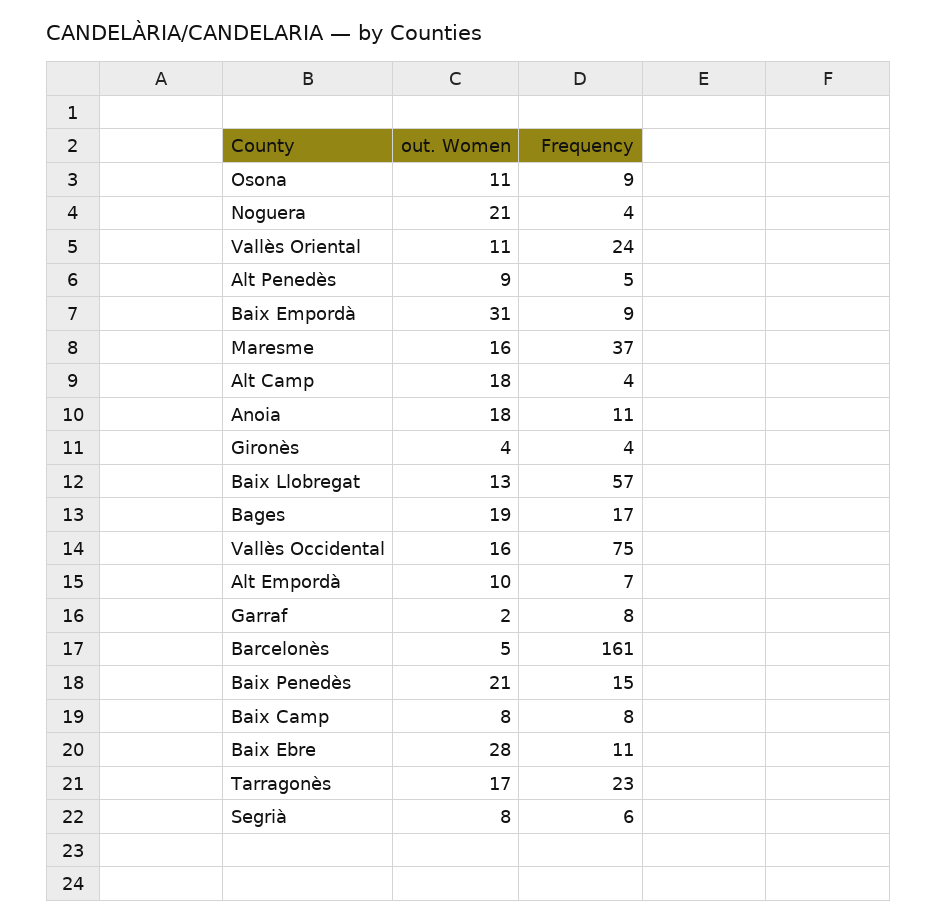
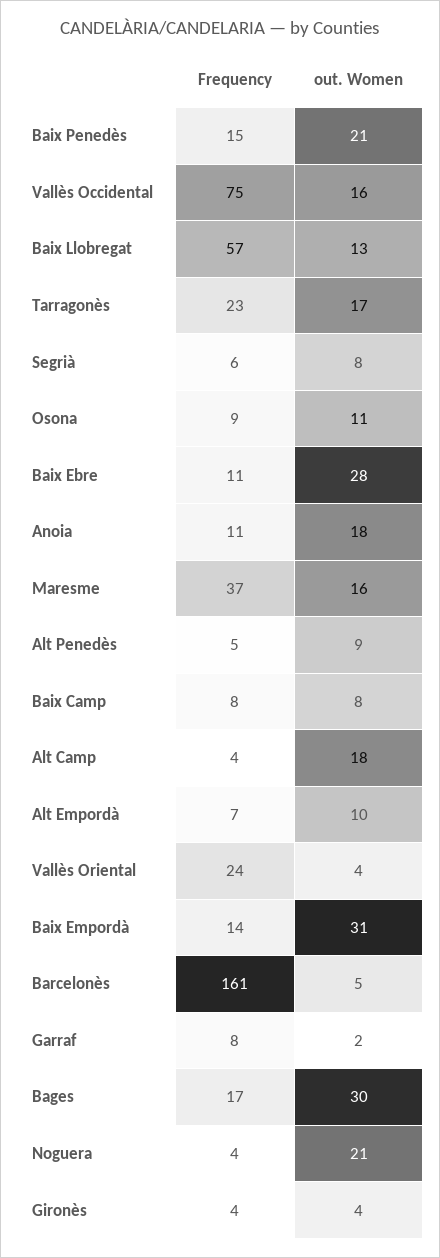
out. Women, Vallès Oriental: 11 -> 4
Frequency, Baix Empordà: 9 -> 14
out. Women, Bages: 19 -> 30

